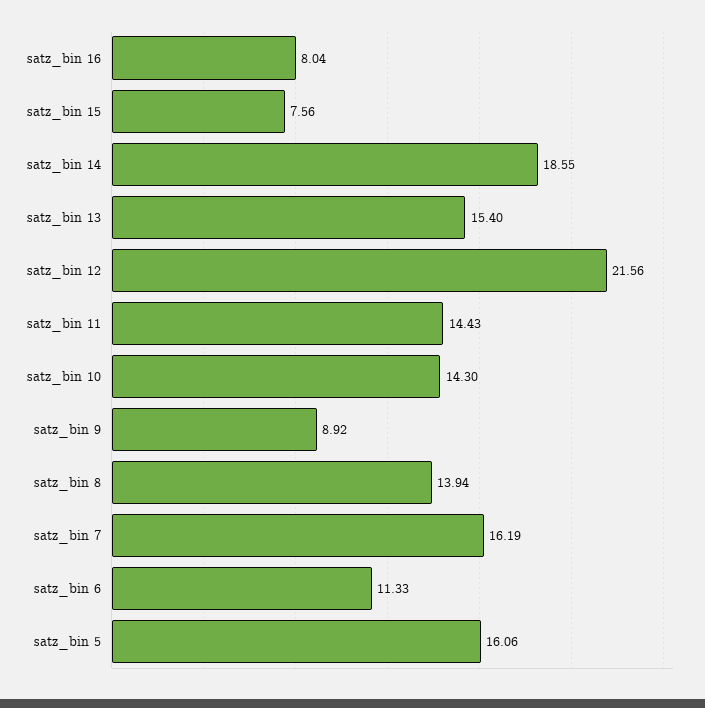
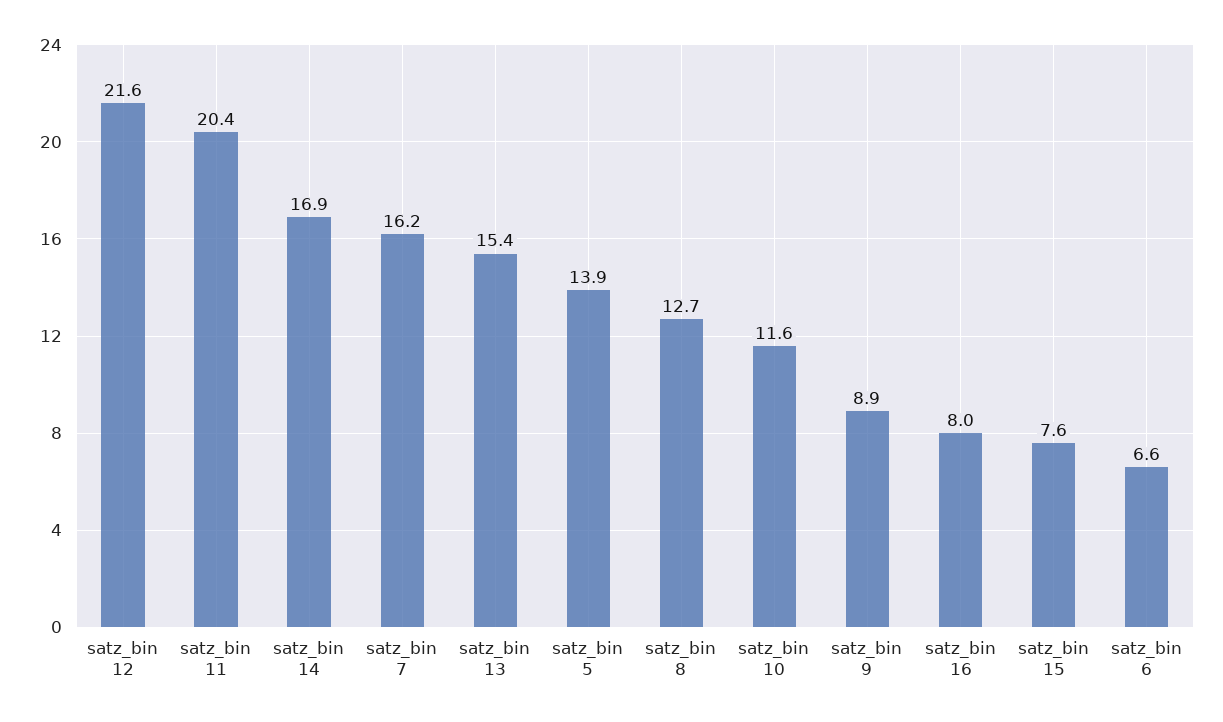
satz_bin 14: 18.55 -> 16.9
satz_bin 11: 14.43 -> 20.4
satz_bin 10: 14.3 -> 11.6
satz_bin 8: 13.94 -> 12.7
satz_bin 6: 11.33 -> 6.6
satz_bin 5: 16.06 -> 13.9

